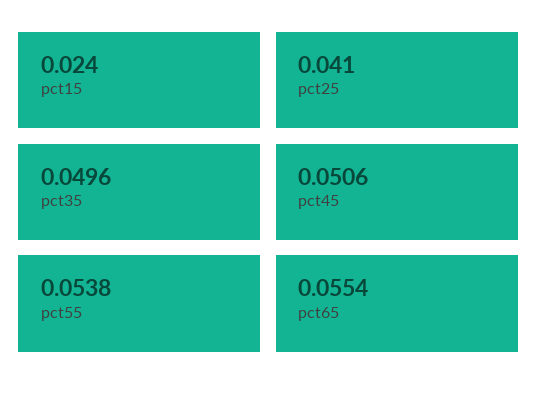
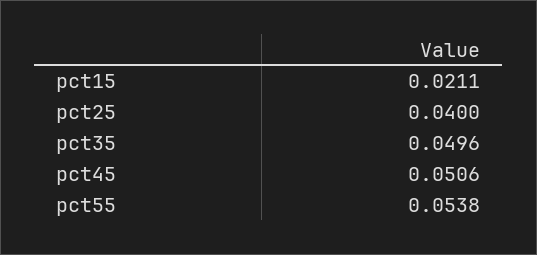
pct15: 0.024 -> 0.0211
pct25: 0.041 -> 0.04
pct65: 0.0554 -> none

